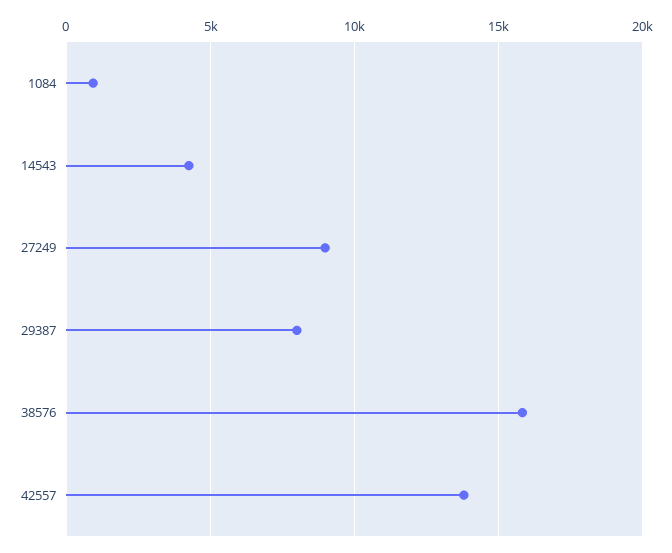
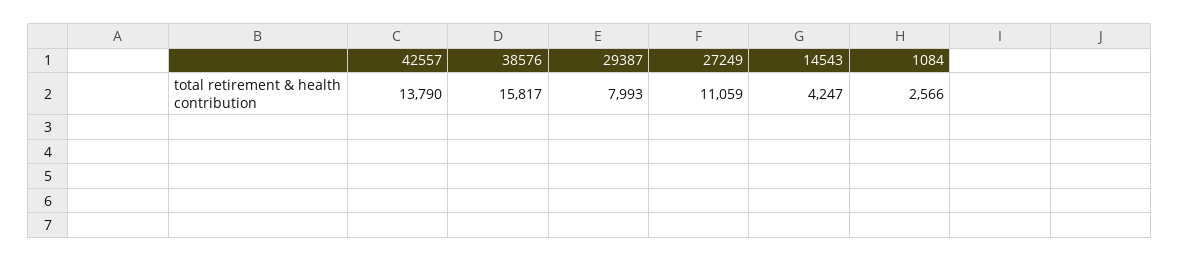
1084: 1000 -> 2566
27249: 9000 -> 11059

